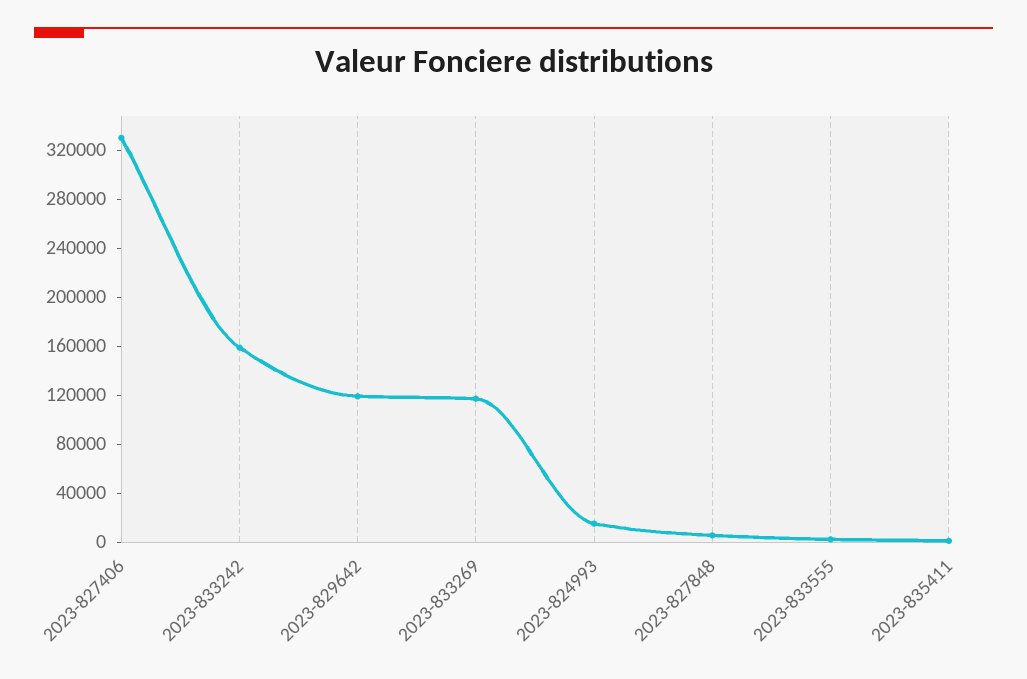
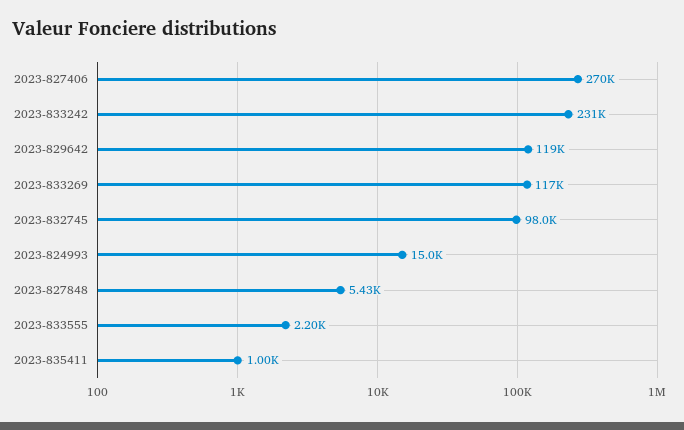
2023-827406: 330000 -> 270000
2023-833242: 160000 -> 231000
2023-832745: none -> 98000

